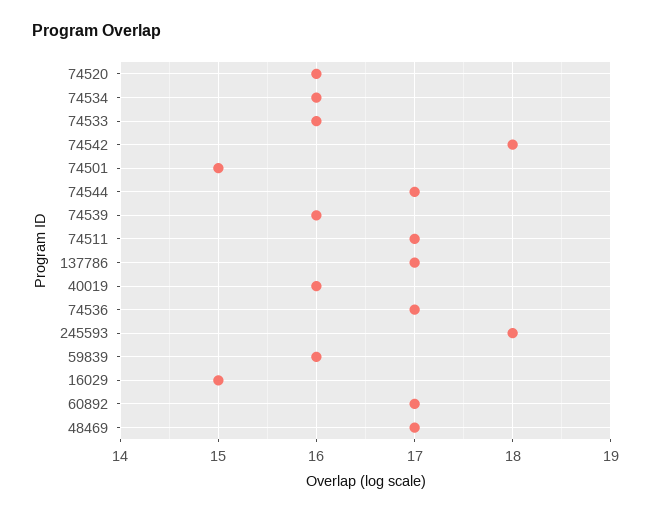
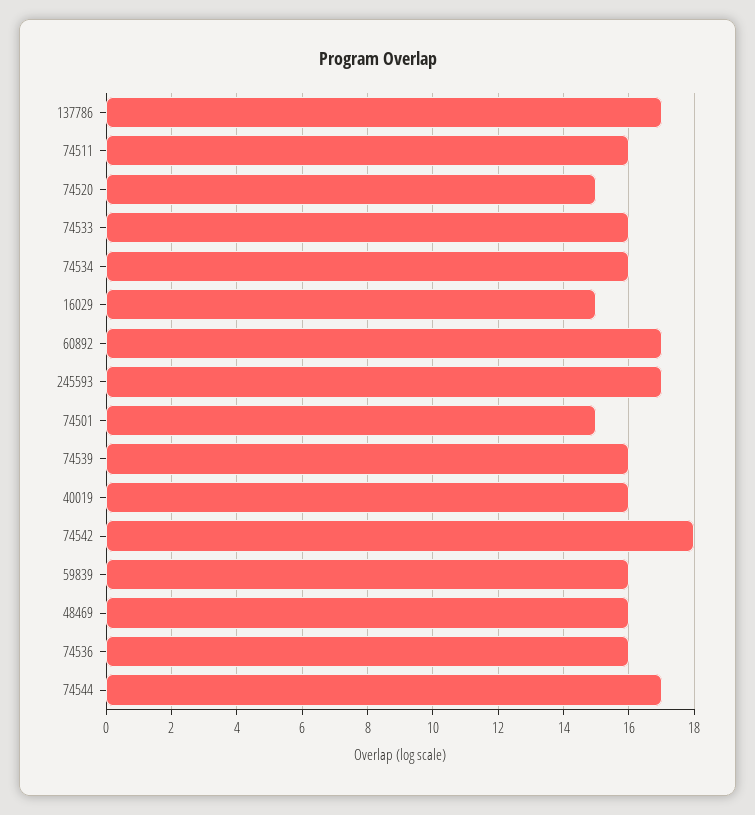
74520: 16 -> 15
74511: 17 -> 16
74536: 17 -> 16
245593: 18 -> 17
48469: 17 -> 16

